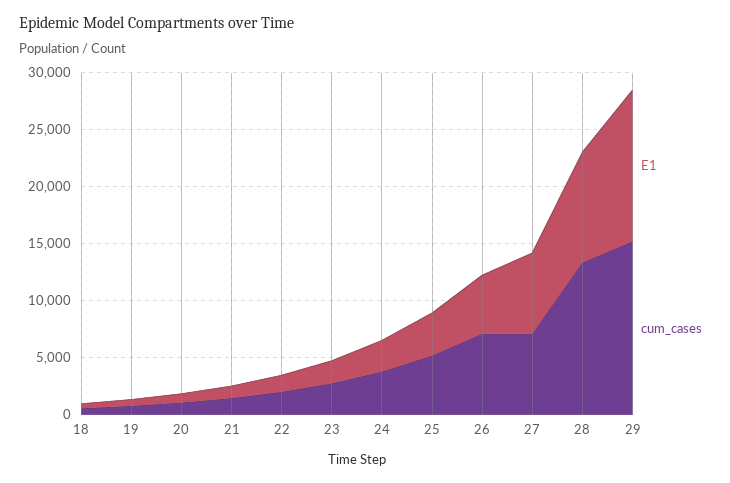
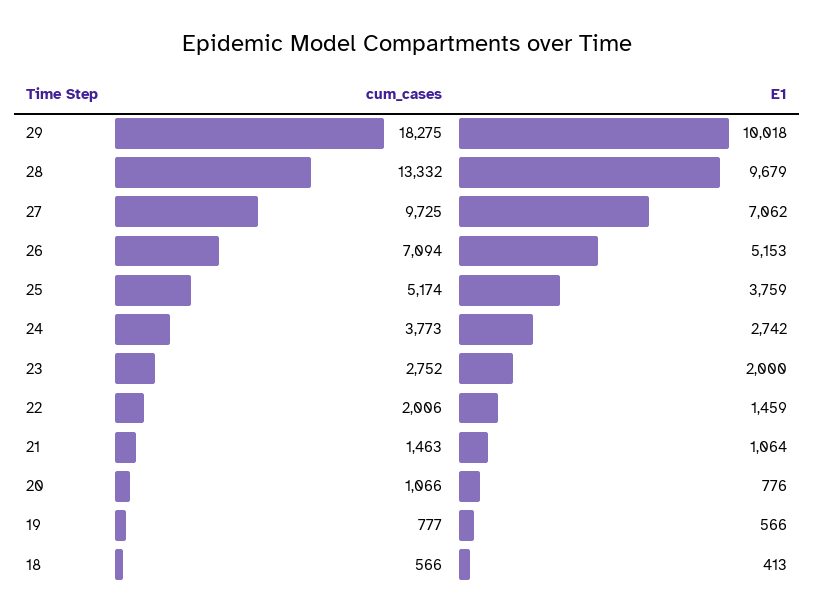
cum_cases, 27: 7000 -> 9725
E1, 29: 13000 -> 10018
cum_cases, 29: 15000 -> 18275

